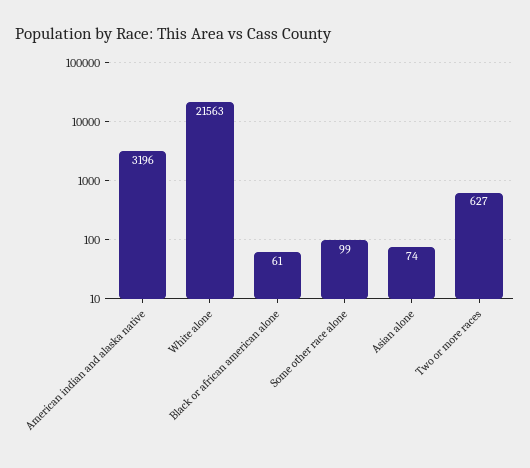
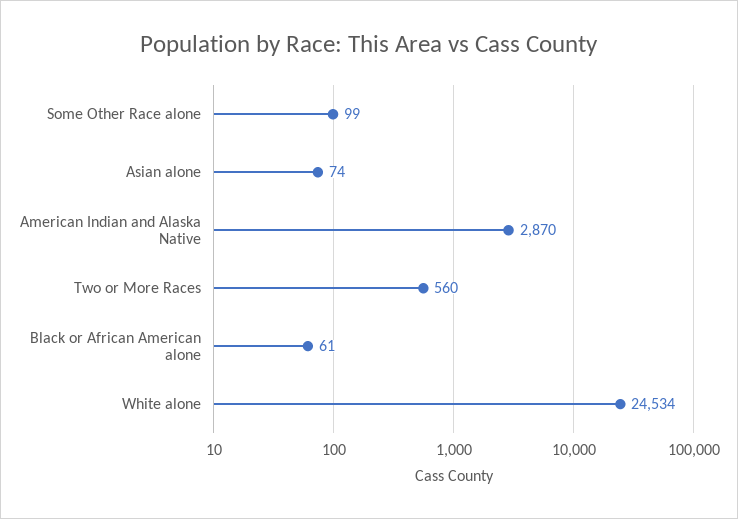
American indian and alaska native: 3196 -> 2870
White alone: 21563 -> 24534
Two or more races: 627 -> 560

